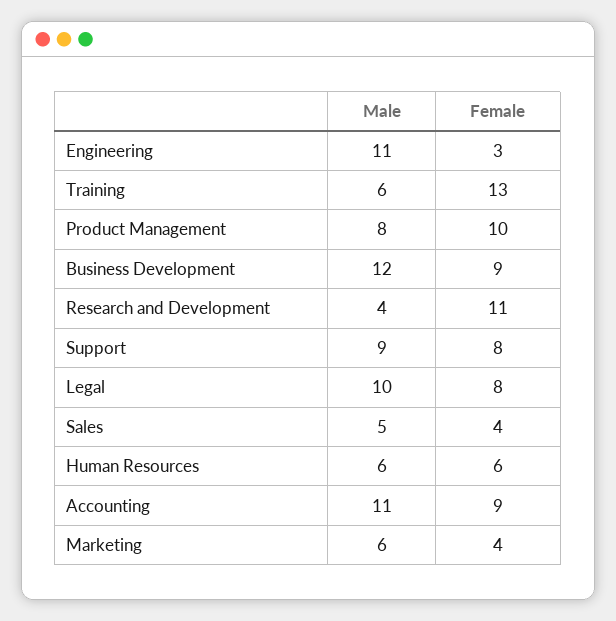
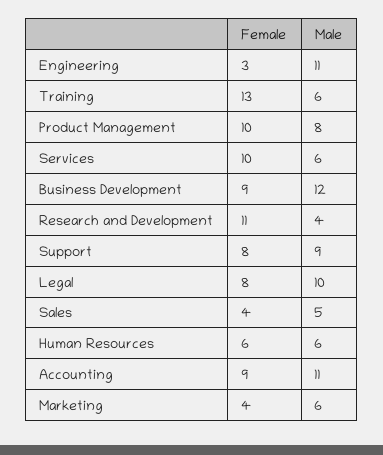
Female, Services: none -> 10
Male, Services: none -> 6

